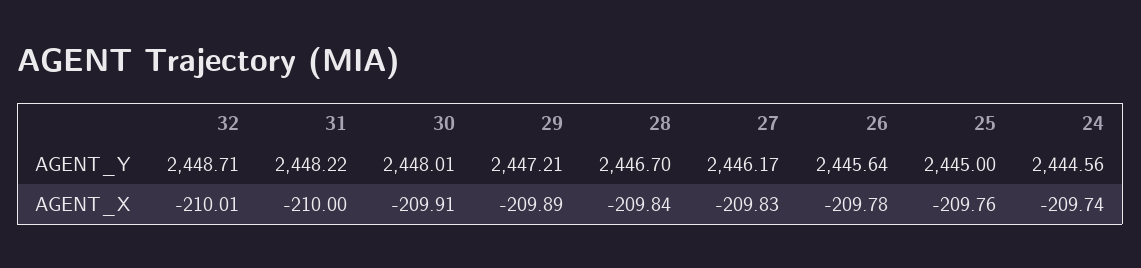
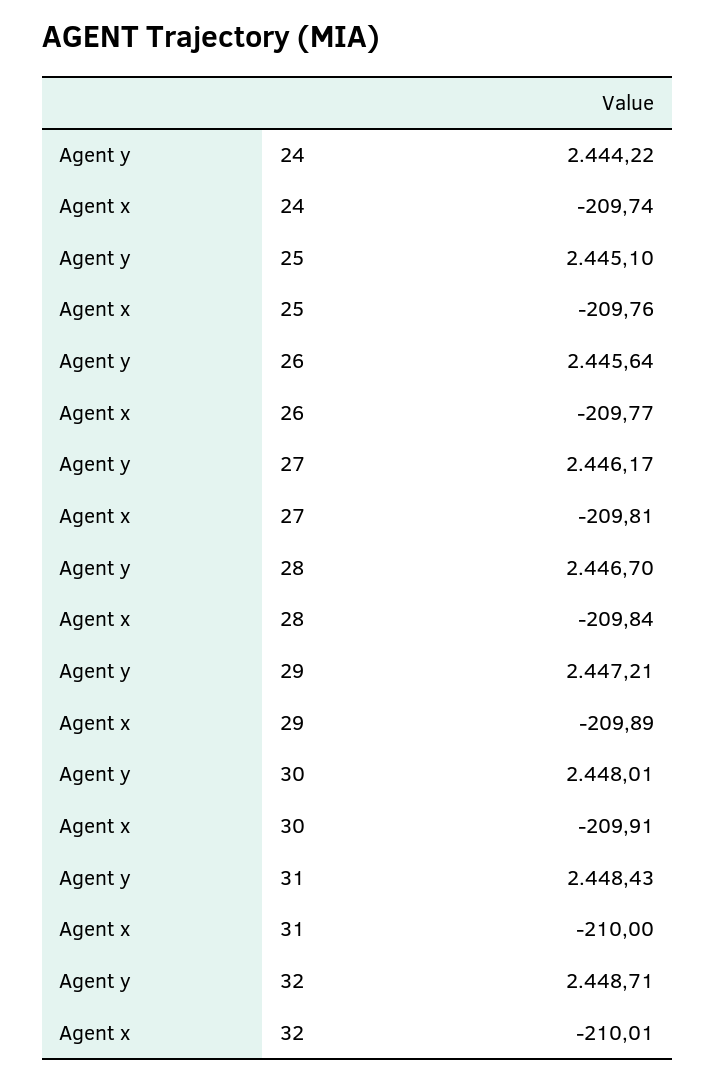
31, AGENT_Y: 2448.22 -> 2448.43
25, AGENT_Y: 2445 -> 2445.1
24, AGENT_Y: 2444.56 -> 2444.22
27, AGENT_X: -209.83 -> -209.81
26, AGENT_X: -209.78 -> -209.77

